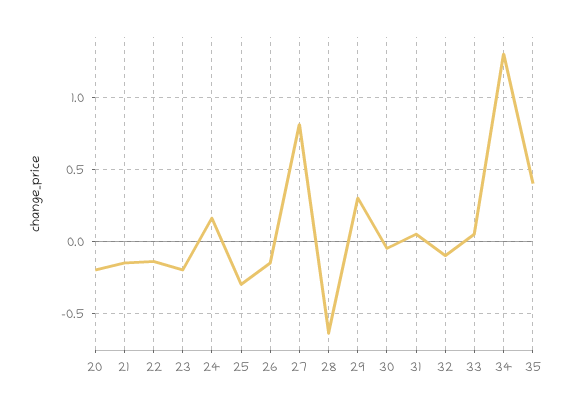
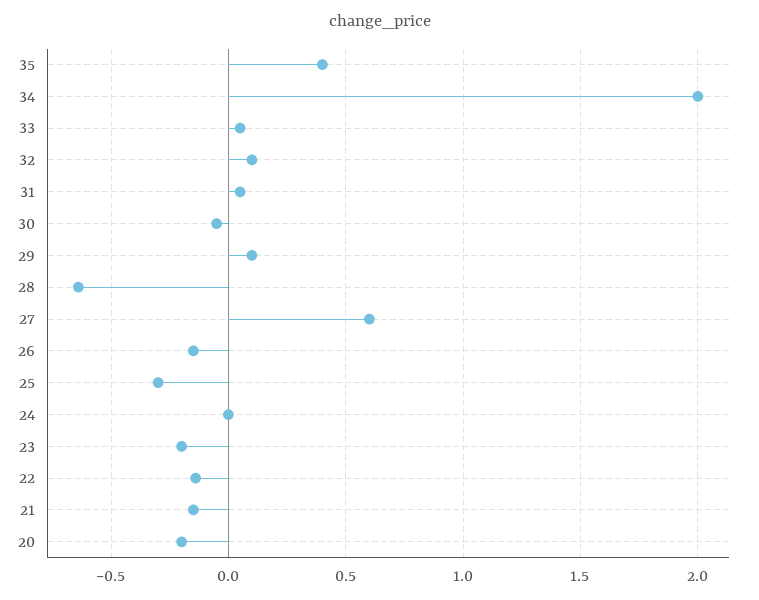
24: 0.15 -> 0
27: 0.8 -> 0.6
29: 0.3 -> 0.1
32: -0.1 -> 0.1
34: 1.3 -> 2

